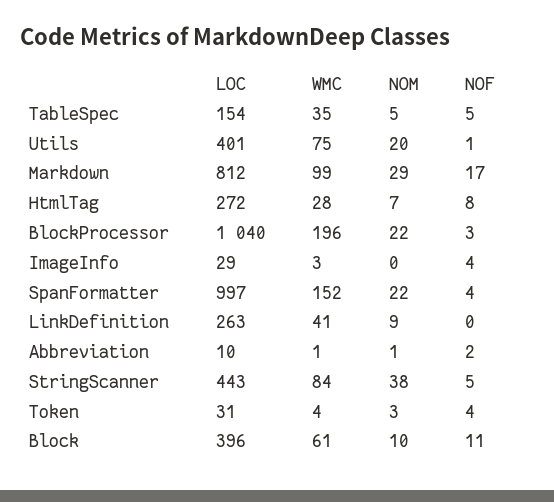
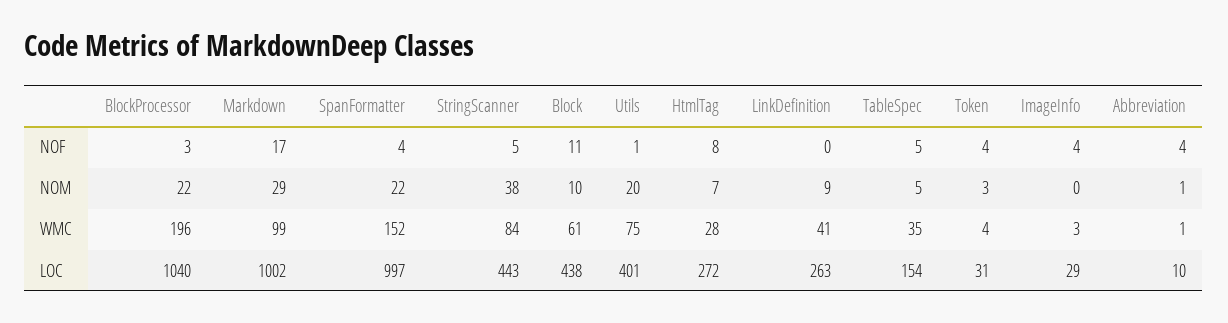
LOC, Markdown: 812 -> 1002
NOF, Abbreviation: 2 -> 4
LOC, Block: 396 -> 438

